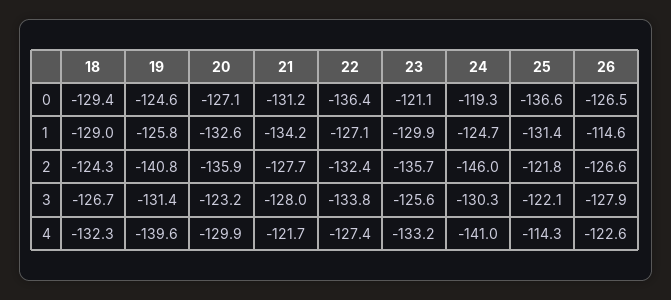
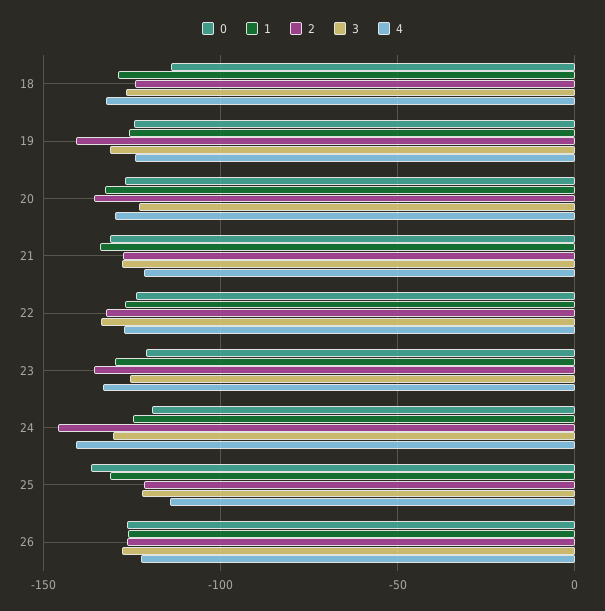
0, 18: -129.4 -> -115
0, 22: -136.4 -> -125
1, 26: -114.6 -> -125
4, 19: -139.6 -> -125

